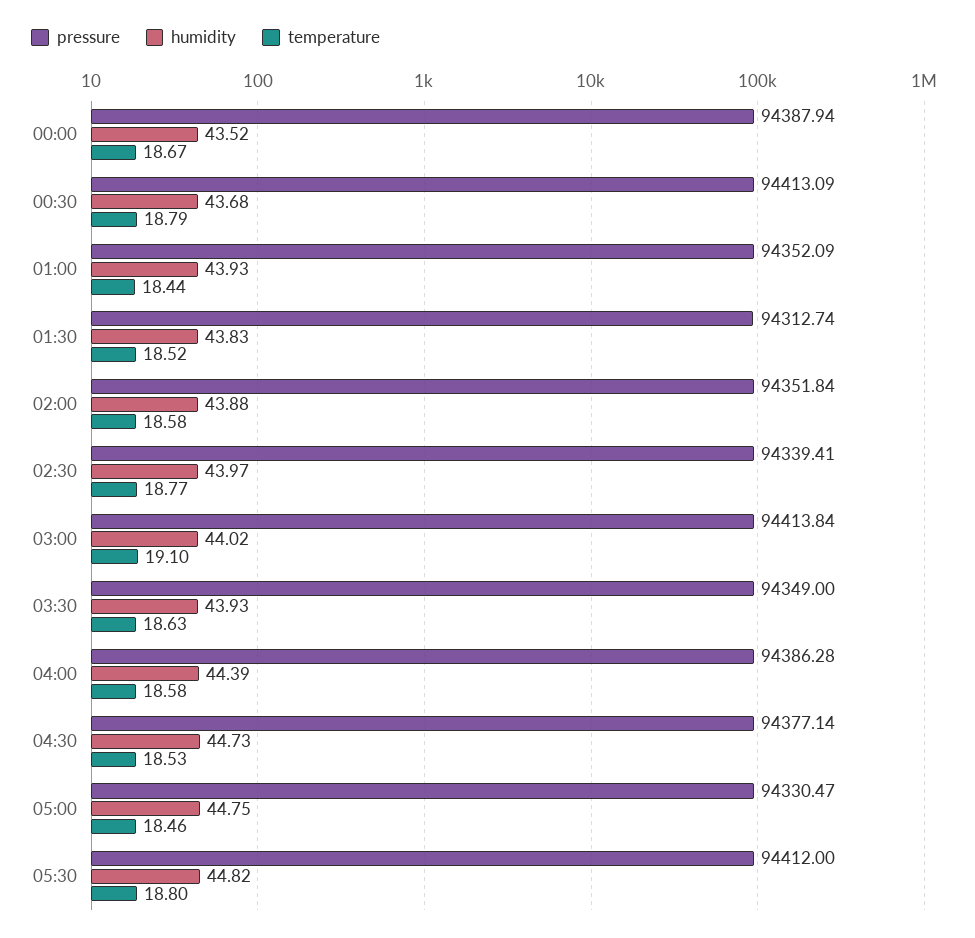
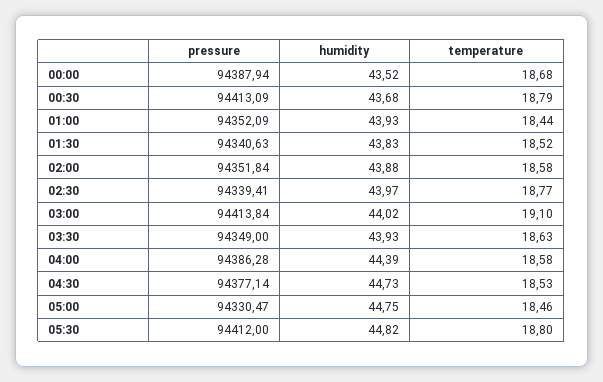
temperature, 00:00: 18.67 -> 18.68
pressure, 01:30: 94312.74 -> 94340.63

